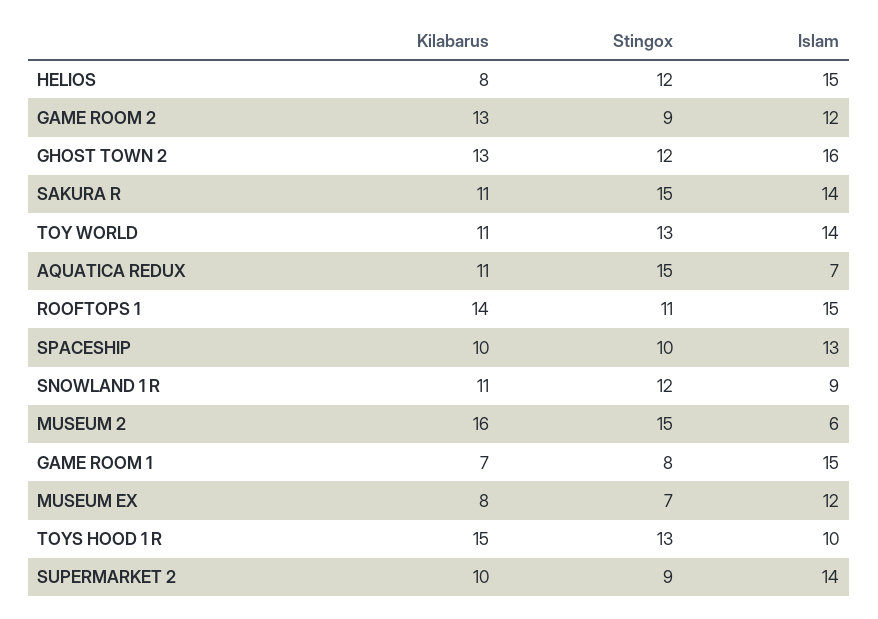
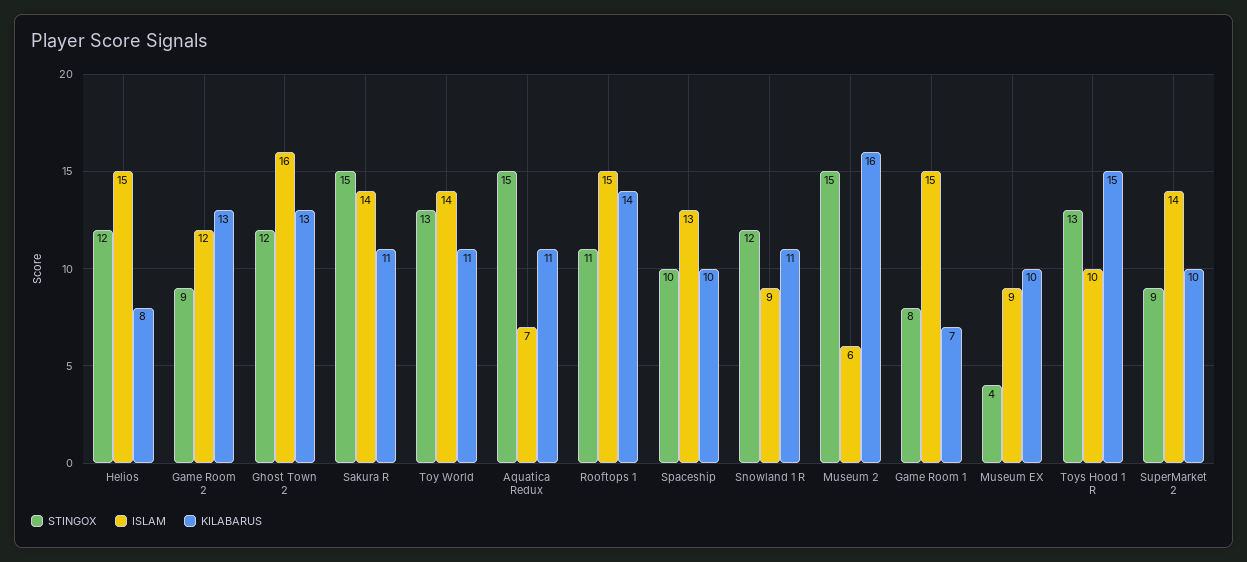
Kilabarus, MUSEUM EX: 8 -> 10
Stingox, MUSEUM EX: 7 -> 4
Islam, MUSEUM EX: 12 -> 9

